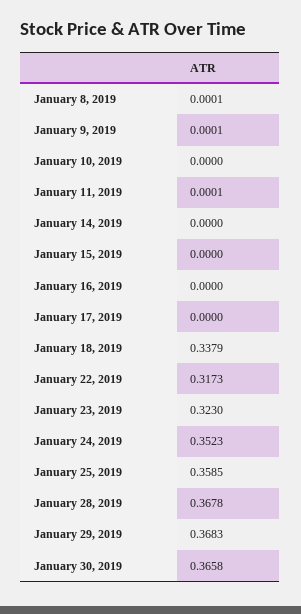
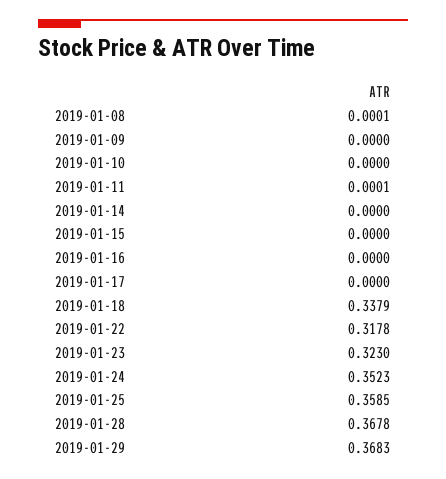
January 9, 2019: 0.0001 -> 0
January 22, 2019: 0.3173 -> 0.3178
January 30, 2019: 0.3658 -> none

